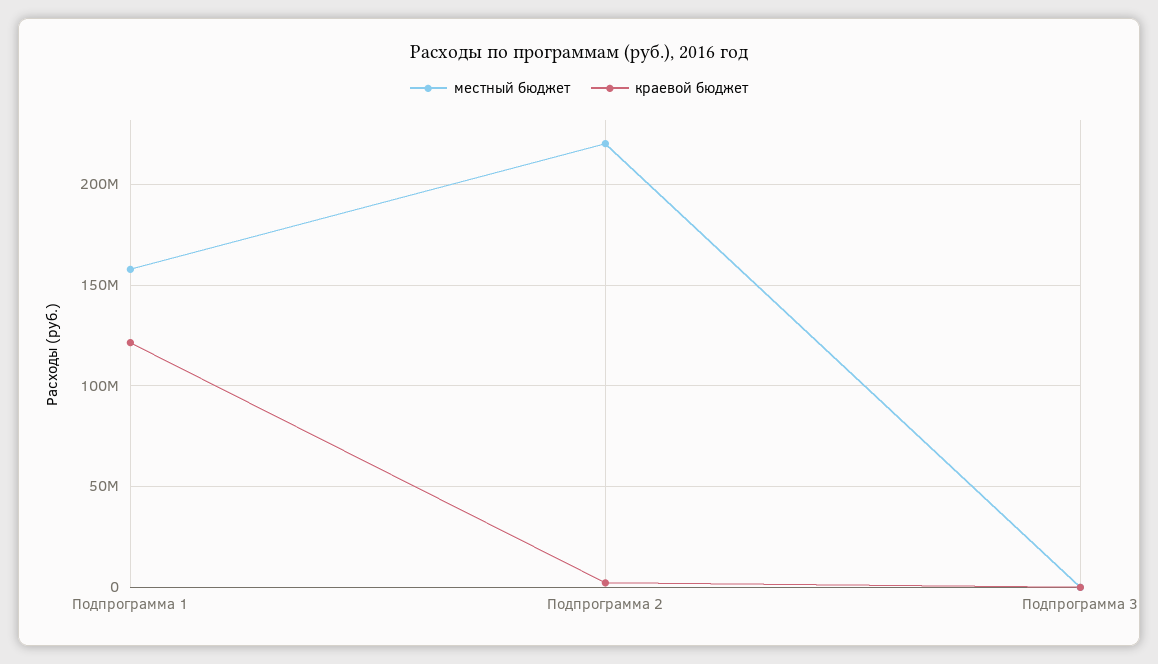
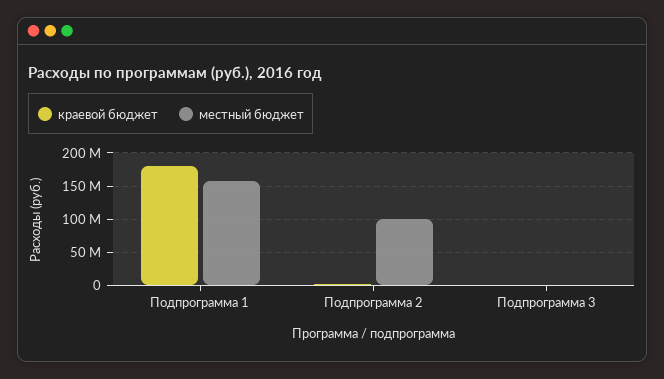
краевой бюджет, Подпрограмма 1: 120000000 -> 180000000
местный бюджет, Подпрограмма 2: 220000000 -> 100000000

